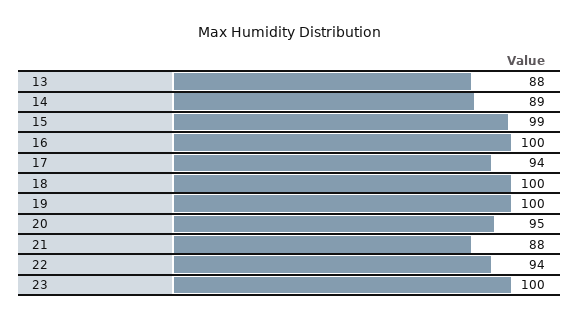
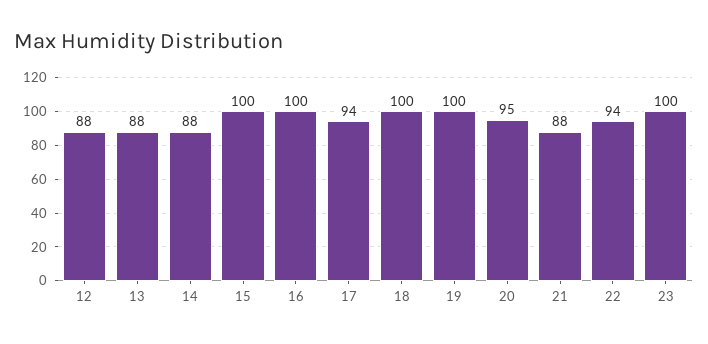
14: 89 -> 88
15: 99 -> 100
12: none -> 88

